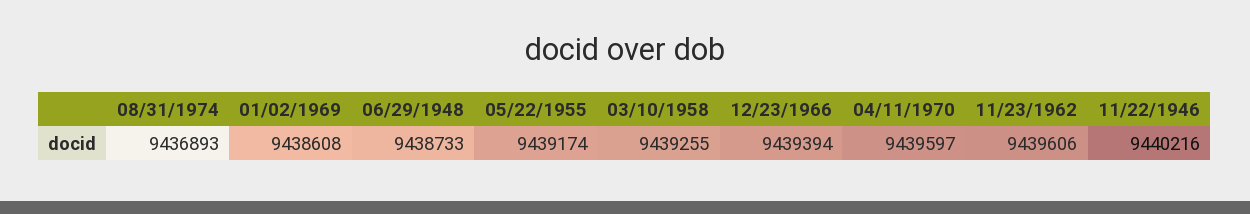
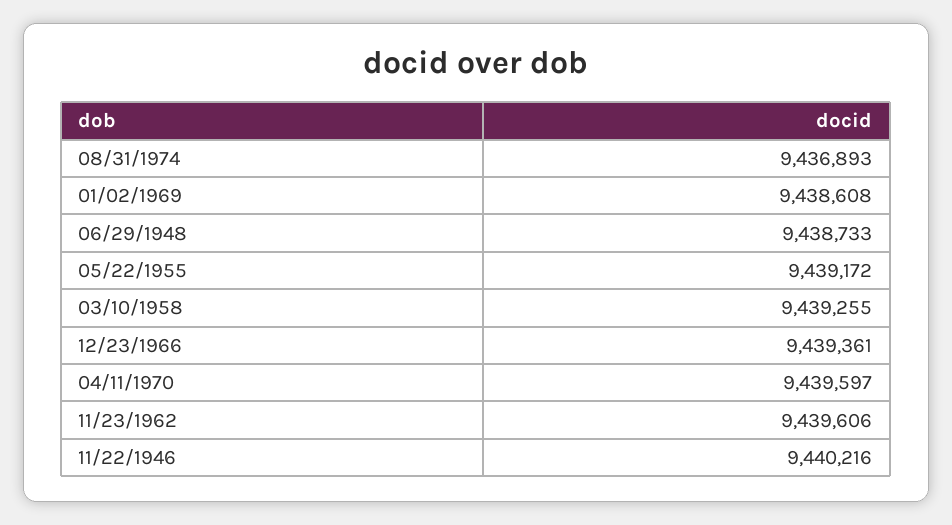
05/22/1955: 9439174 -> 9439172
12/23/1966: 9439394 -> 9439361

